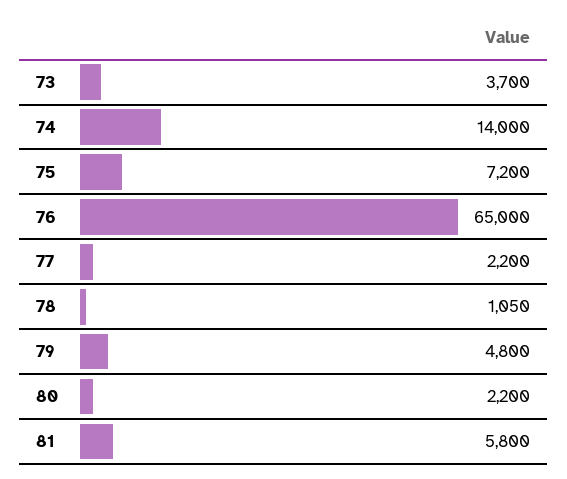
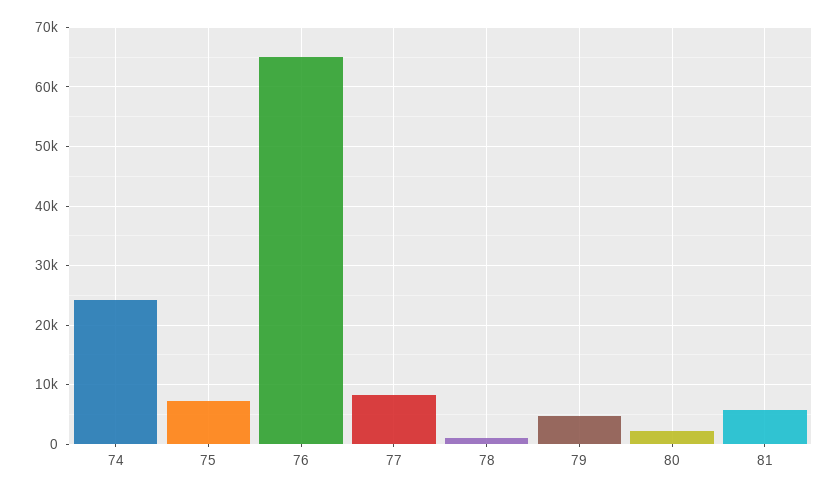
73: 3700 -> none
74: 14000 -> 24000
77: 2200 -> 8000

